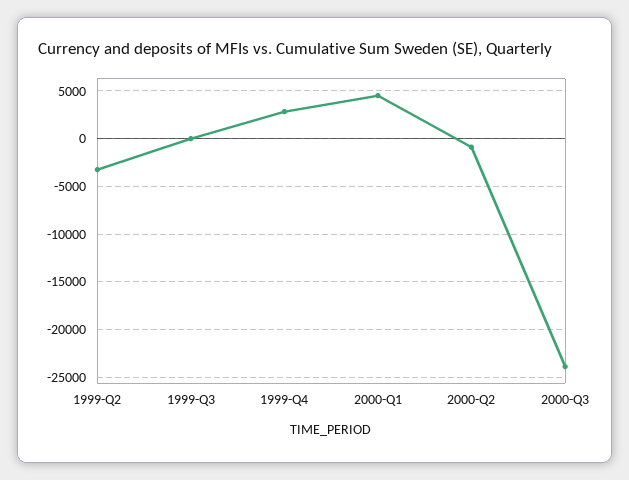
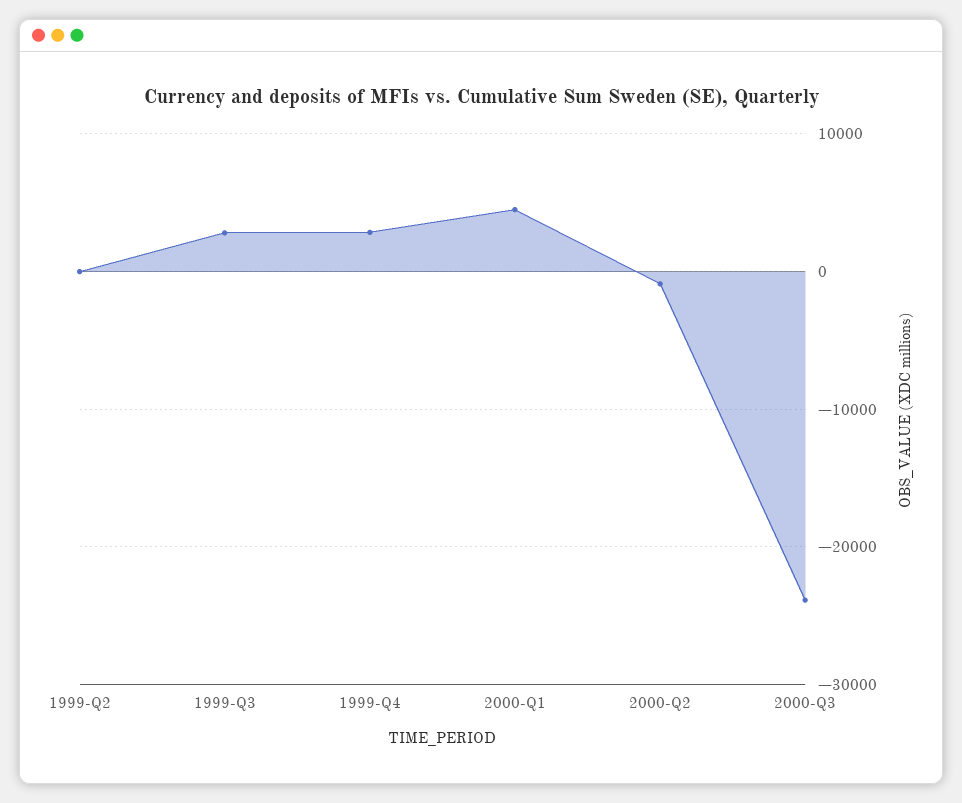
1999-Q2: -3000 -> 0
1999-Q3: 0 -> 3000

